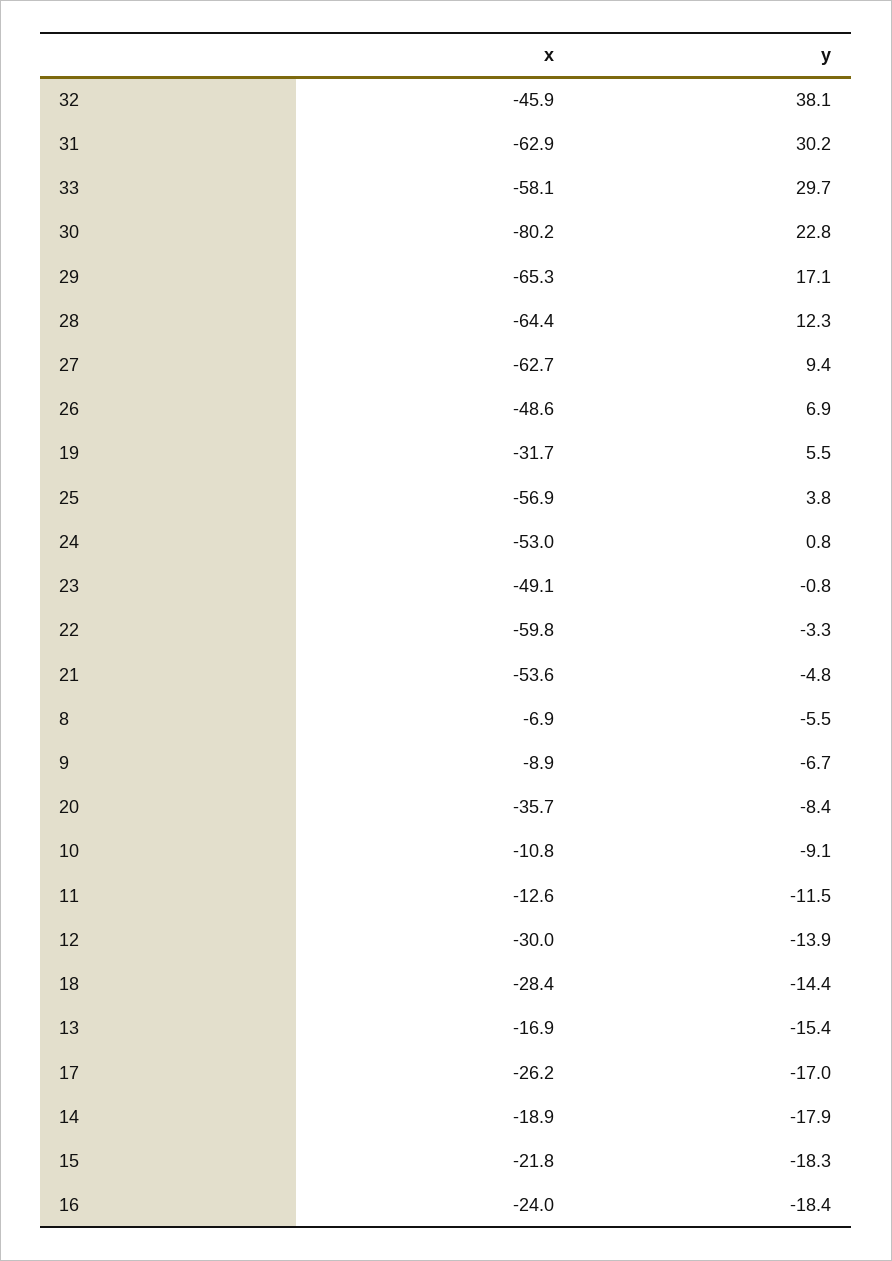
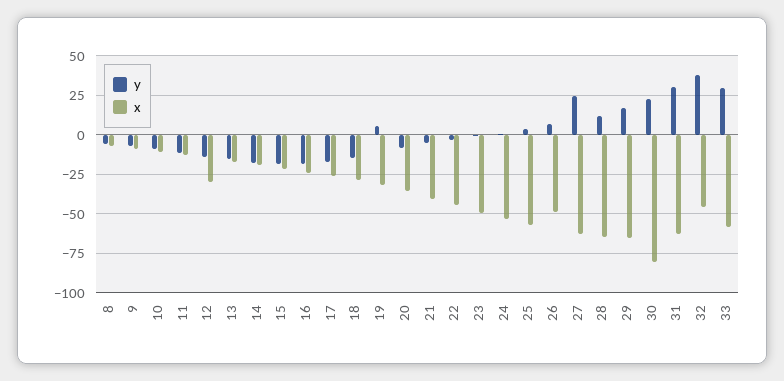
y, 27: 9.4 -> 25
x, 22: -59.8 -> -45
x, 21: -53.6 -> -40

